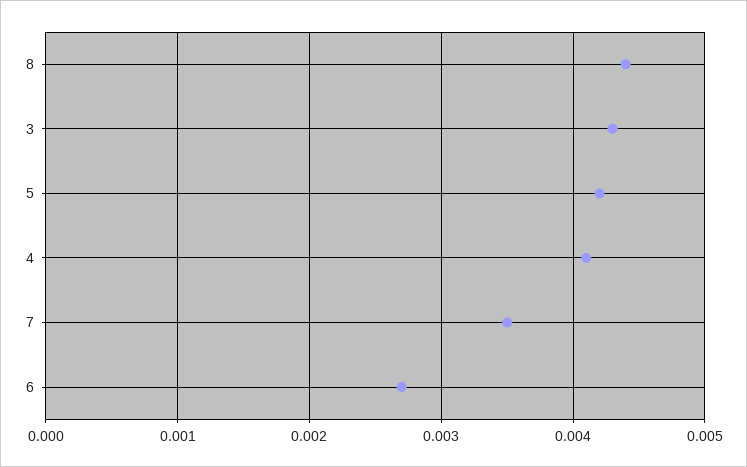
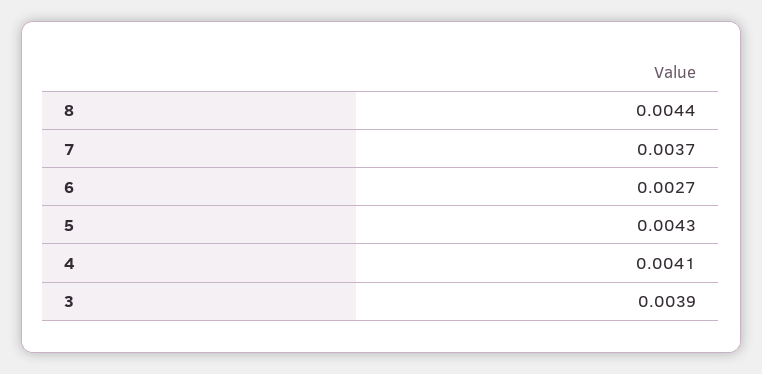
3: 0.0043 -> 0.0039
5: 0.0042 -> 0.0043
7: 0.0035 -> 0.0037

